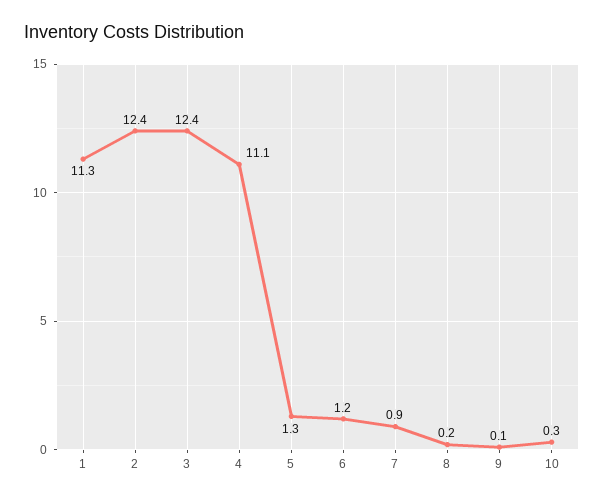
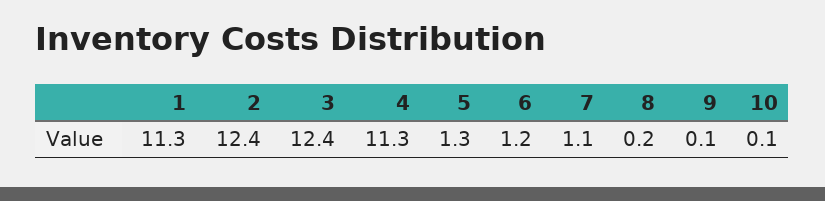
4: 11.1 -> 11.3
7: 0.9 -> 1.1
10: 0.3 -> 0.1

